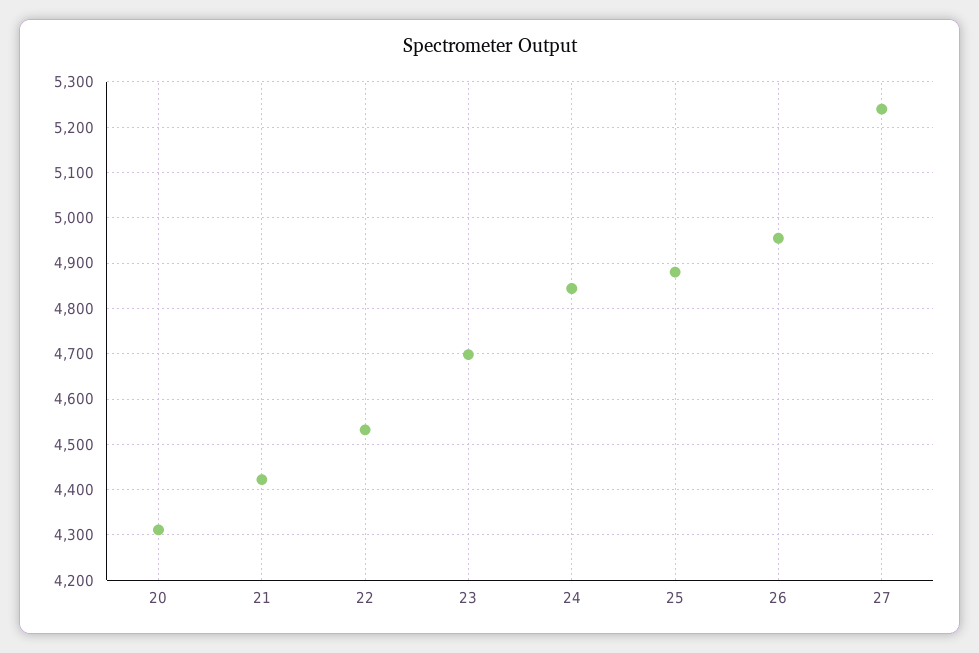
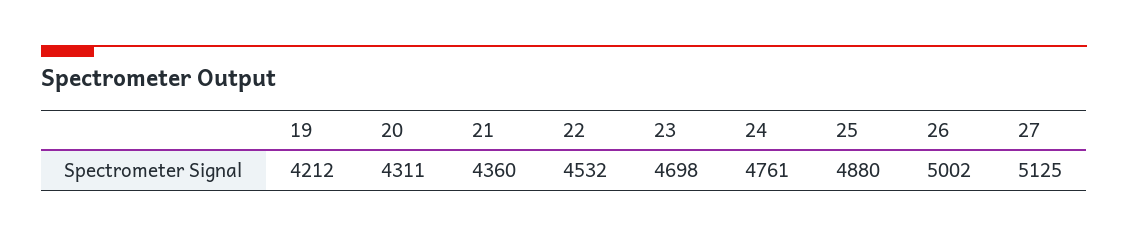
21: 4420 -> 4360
24: 4840 -> 4761
26: 4960 -> 5002
27: 5240 -> 5125
19: none -> 4212

